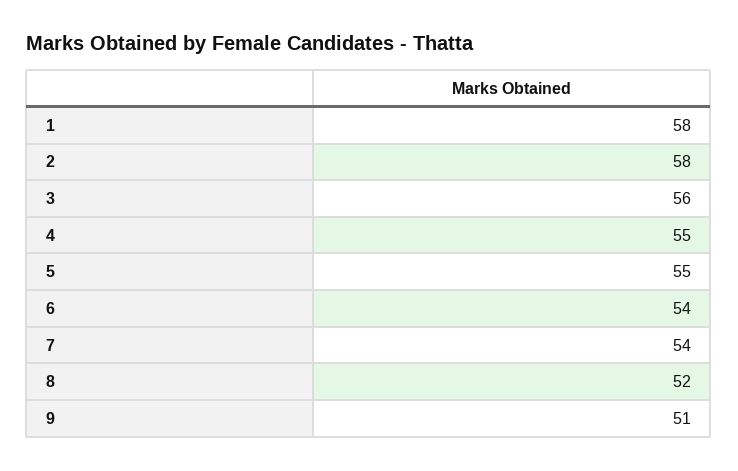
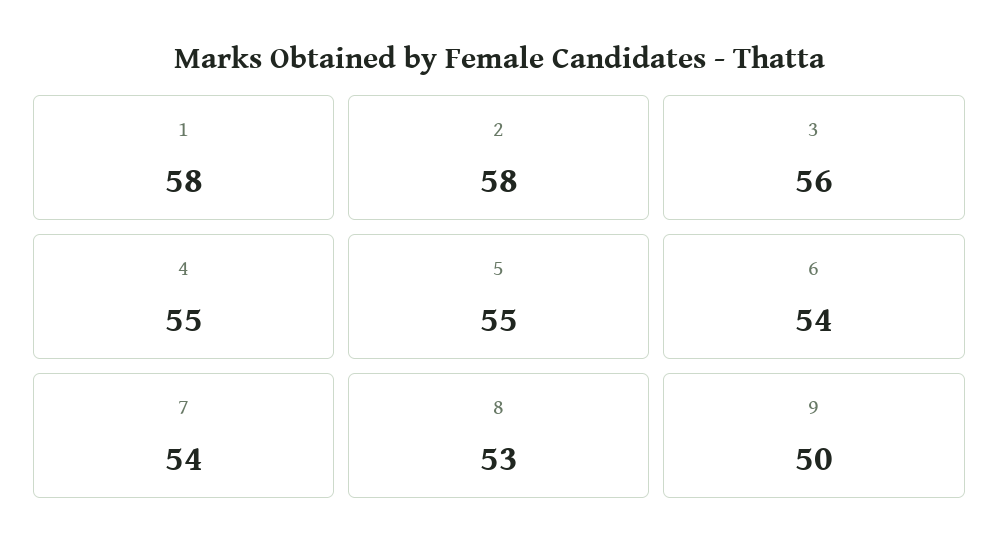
8: 52 -> 53
9: 51 -> 50

